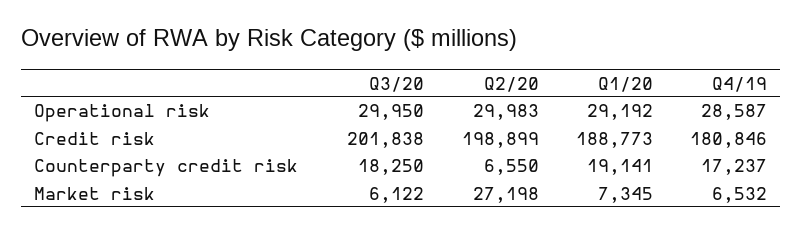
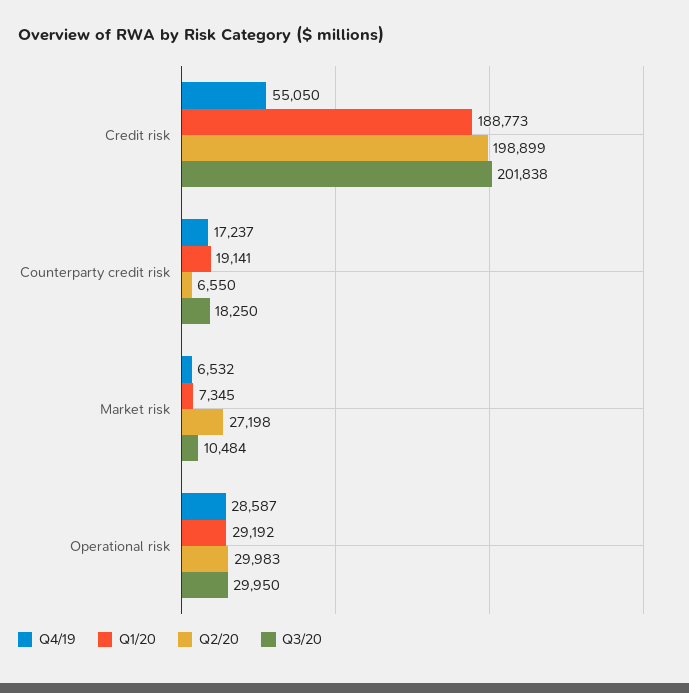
Q4/19, Credit risk: 180846 -> 55050
Q3/20, Market risk: 6122 -> 10484

